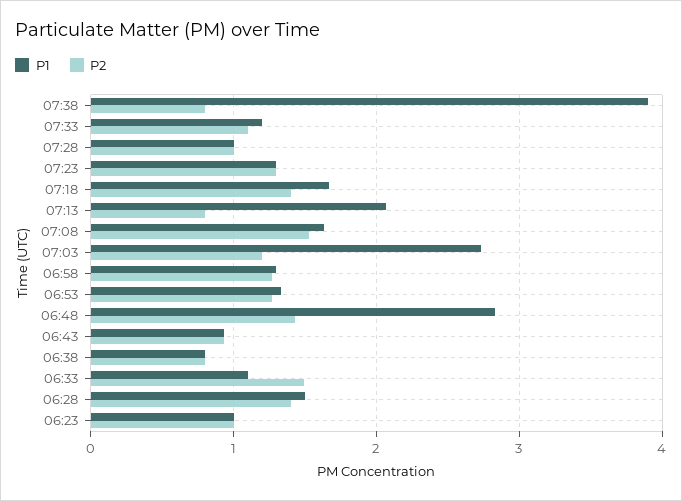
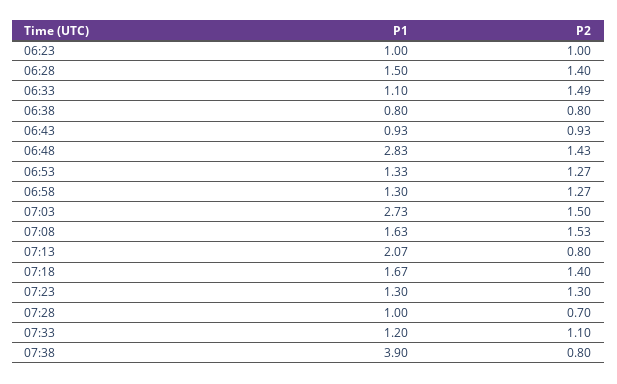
P2, 07:28: 1 -> 0.7
P2, 07:03: 1.2 -> 1.5

